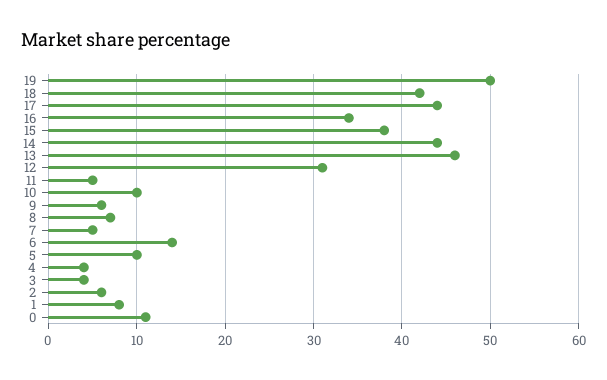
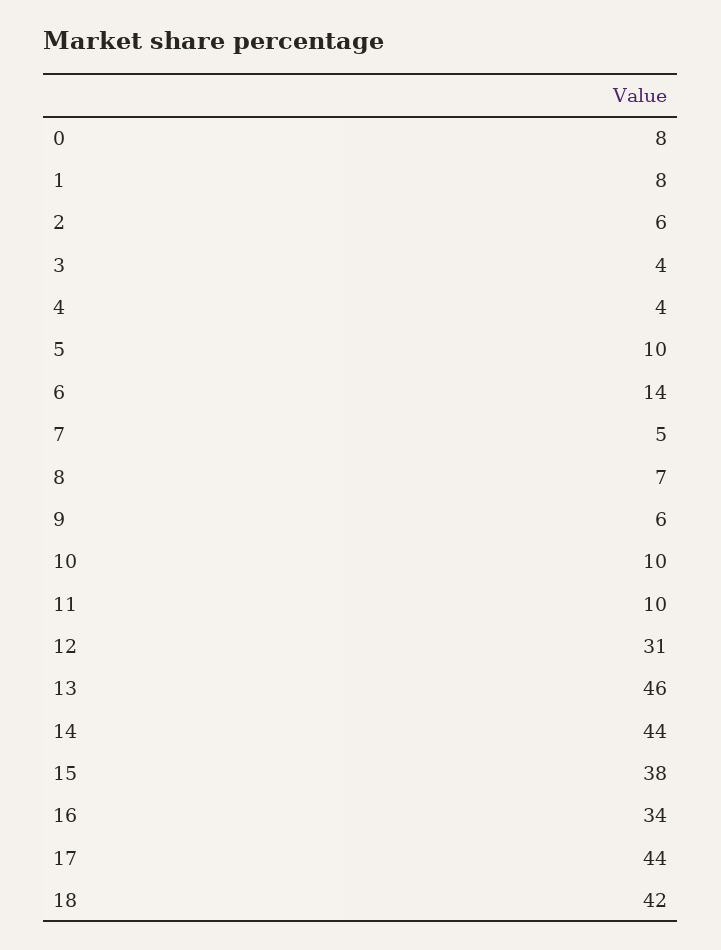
19: 50 -> none
11: 5 -> 10
0: 11 -> 8

